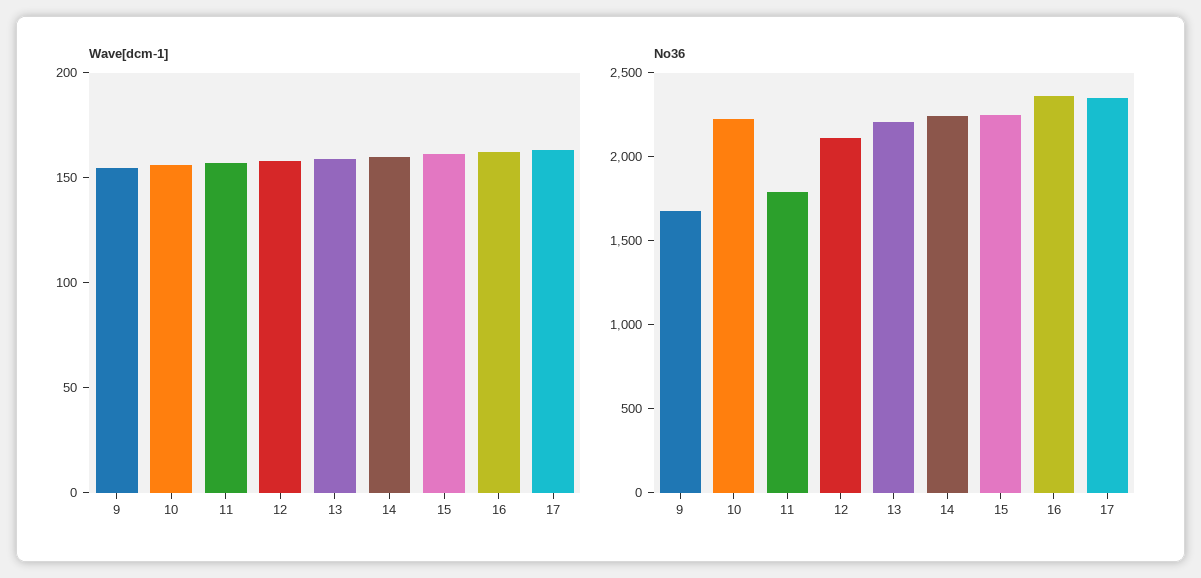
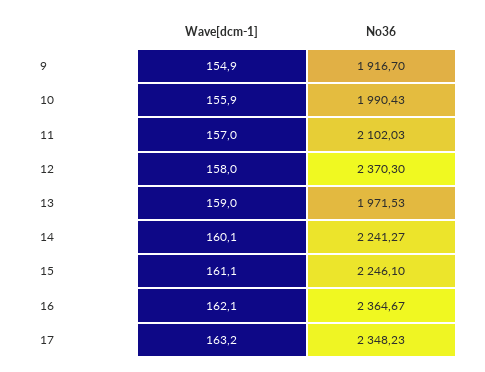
No36, 9: 1700 -> 1916.7
No36, 10: 2200 -> 1990.43
No36, 11: 1800 -> 2102.03
No36, 12: 2100 -> 2370.3
No36, 13: 2200 -> 1971.53

